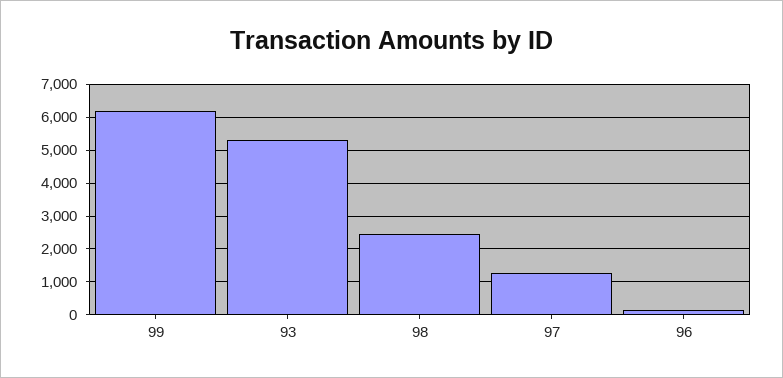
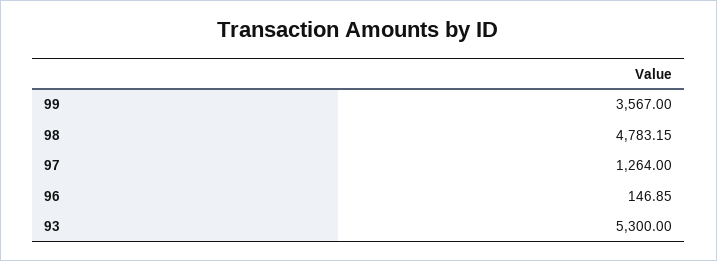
99: 6200 -> 3567
98: 2400 -> 4783.15

